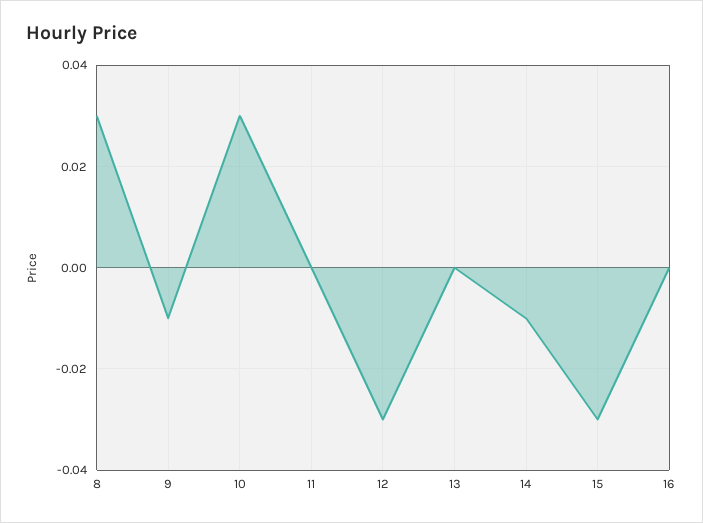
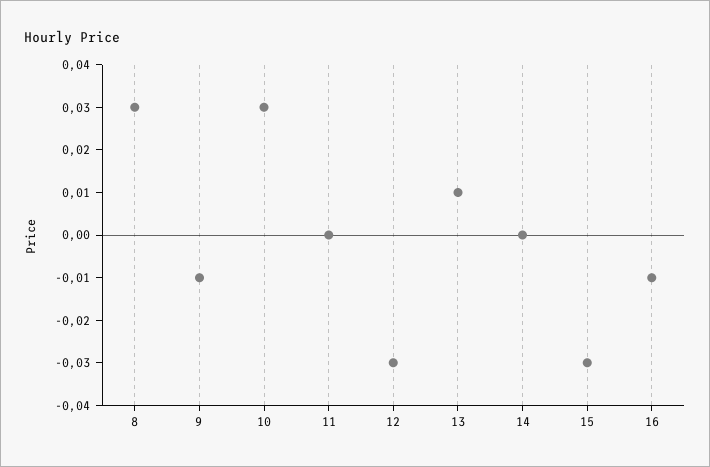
13: 0 -> 0.01
14: -0.01 -> 0
16: 0 -> -0.01

